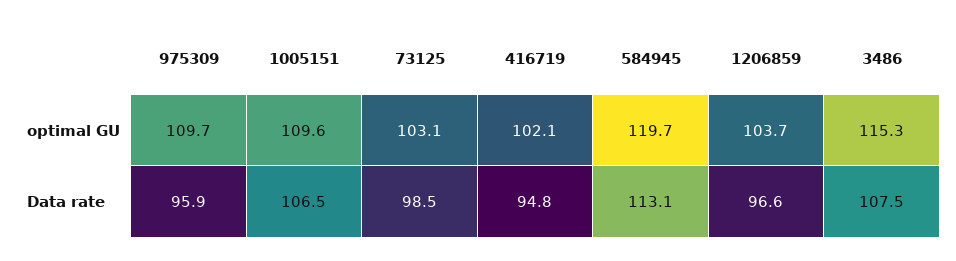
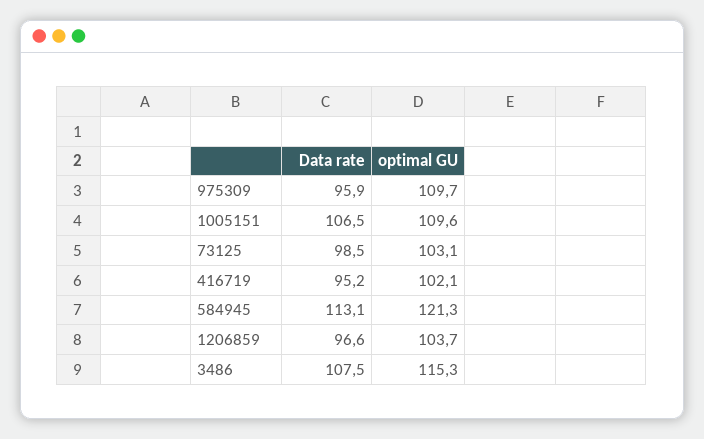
584945, optimal GU: 119.7 -> 121.3
416719, Data rate: 94.8 -> 95.2

